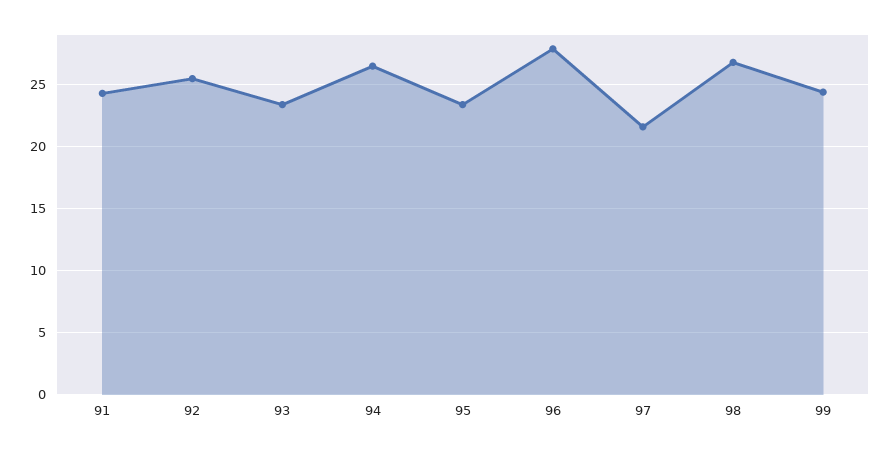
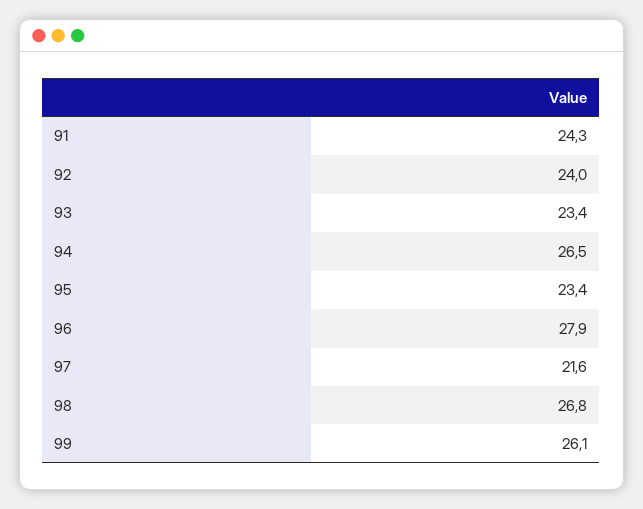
92: 25.5 -> 24
99: 24.5 -> 26.1

